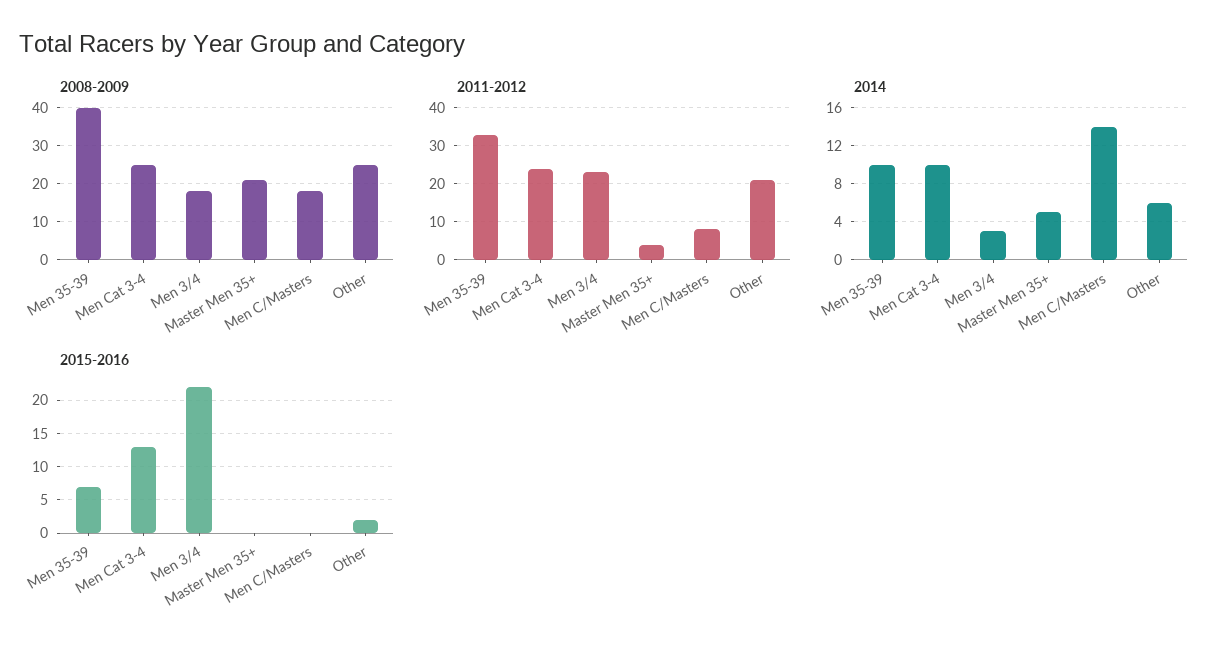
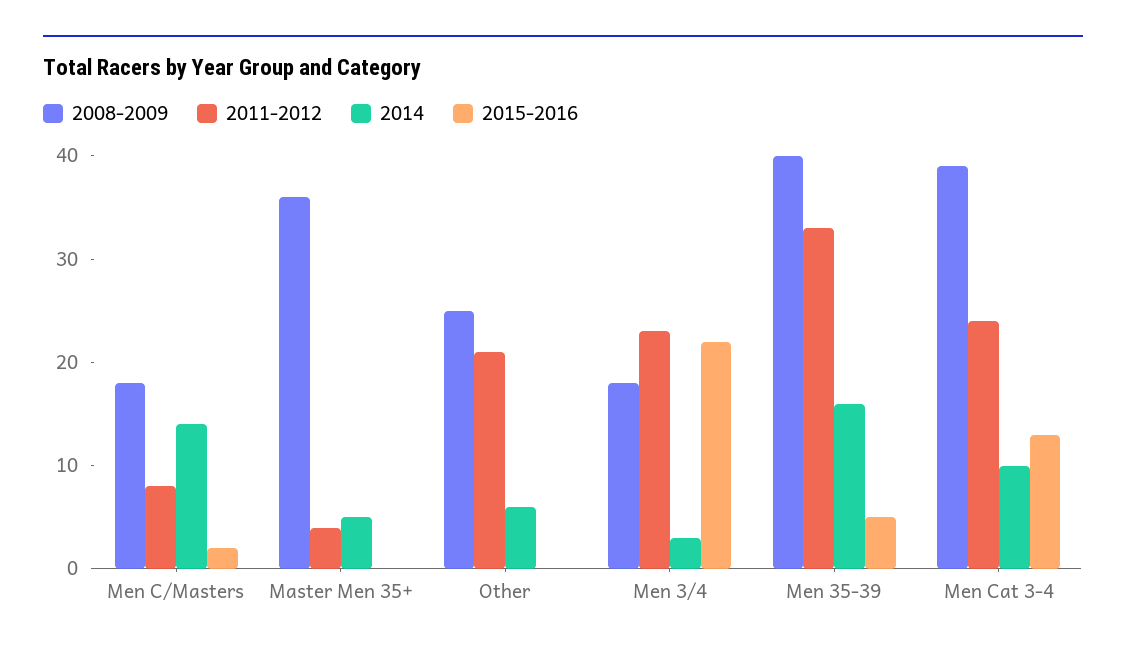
2008-2009, Men Cat 3-4: 25 -> 39
2008-2009, Master Men 35+: 20 -> 36
2014, Men 35-39: 10 -> 16
2015-2016, Men 35-39: 7 -> 5
2015-2016, Men C/Masters: 0 -> 2
2015-2016, Other: 2 -> 0

